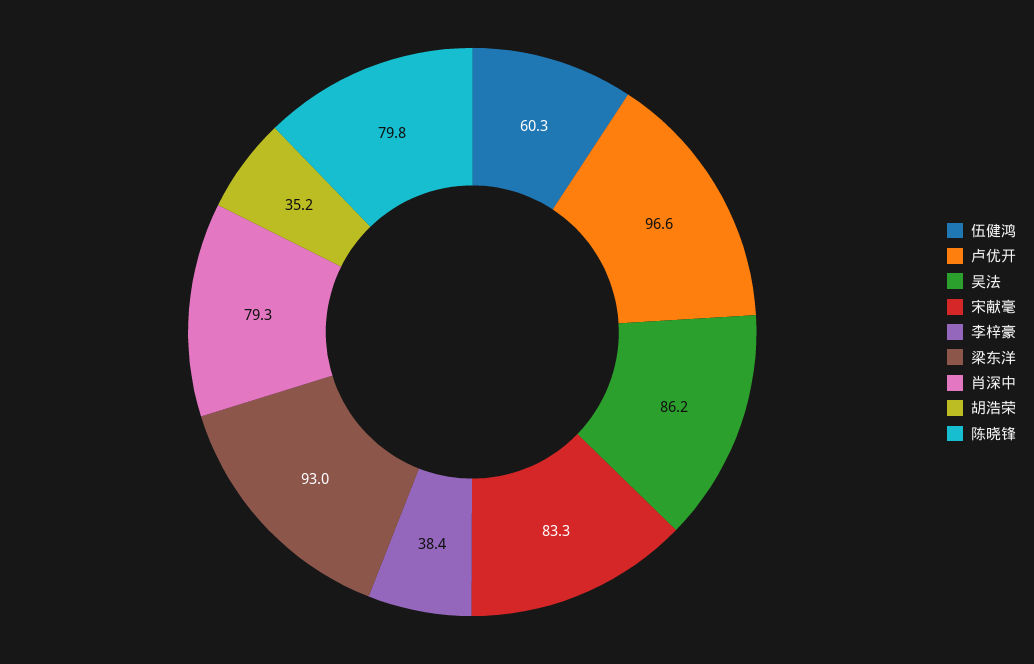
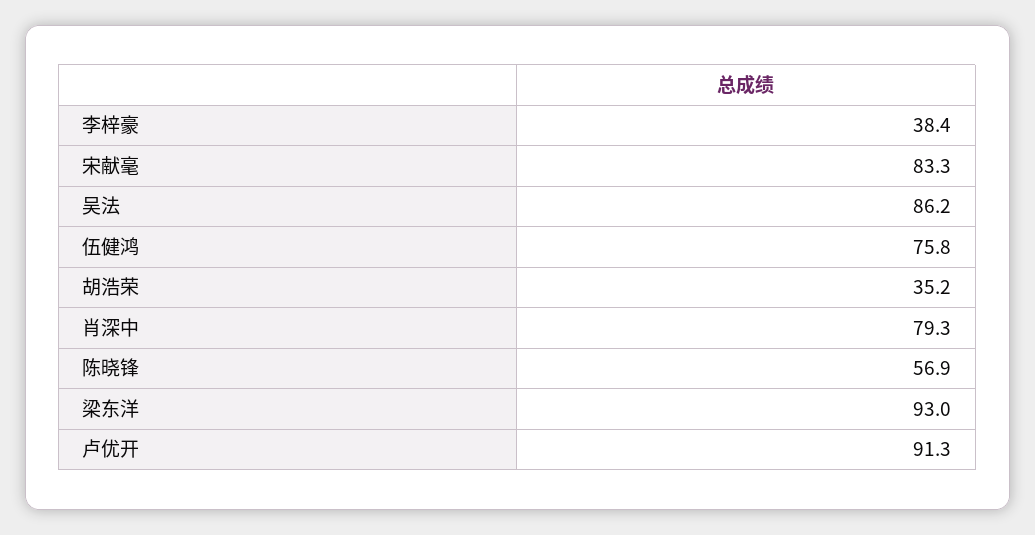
伍健鸿: 60.3 -> 75.8
卢优开: 96.6 -> 91.3
陈晓锋: 79.8 -> 56.9

